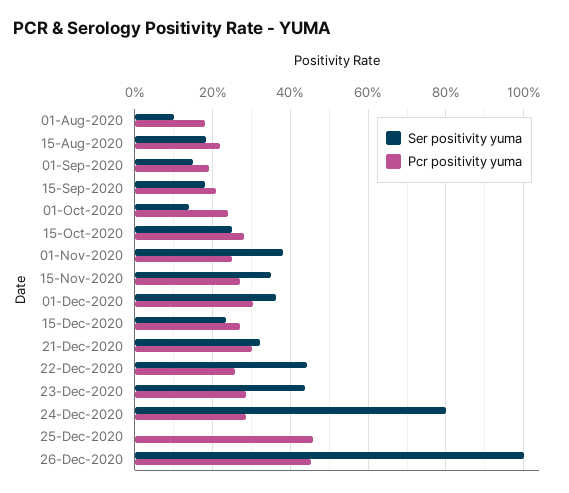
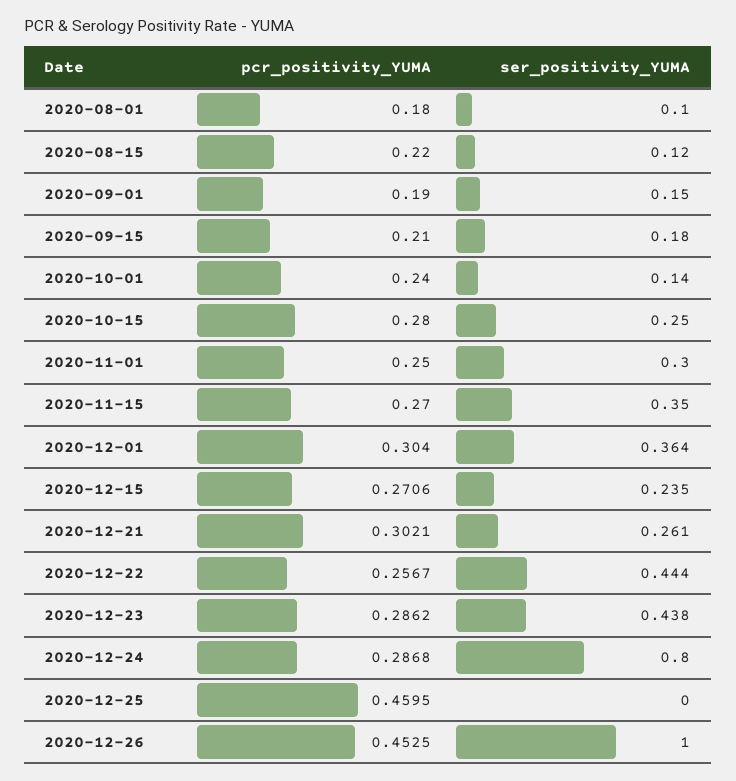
Ser positivity yuma, 15-Aug-2020: 0.18 -> 0.12
Ser positivity yuma, 01-Nov-2020: 0.38 -> 0.3
Ser positivity yuma, 21-Dec-2020: 0.32 -> 0.261

